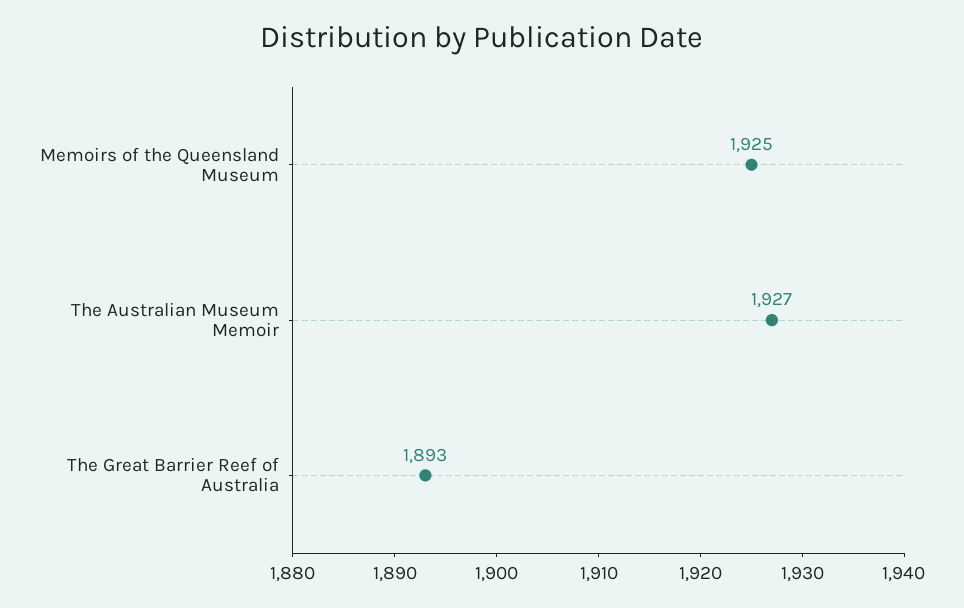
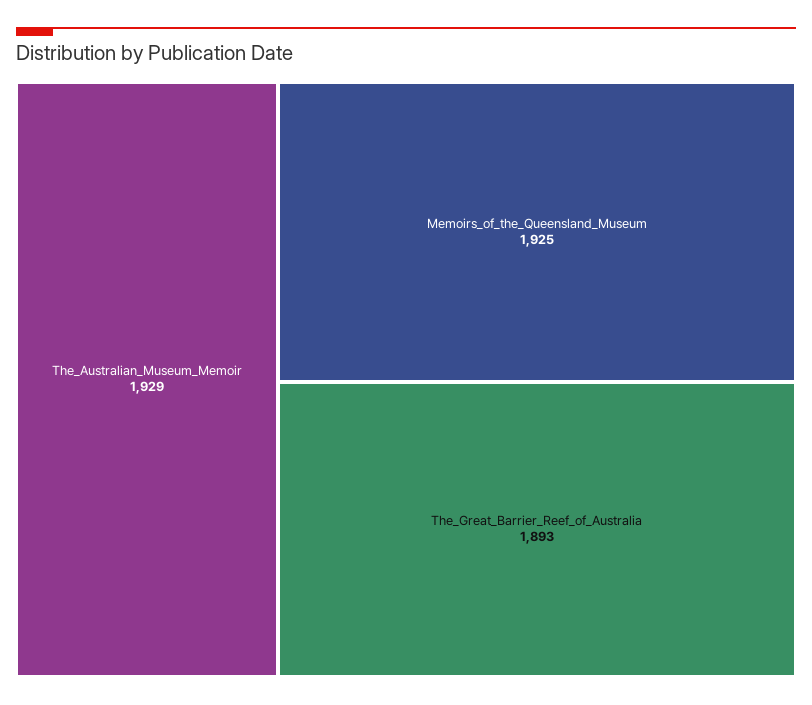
The Australian Museum Memoir: 1927 -> 1929

